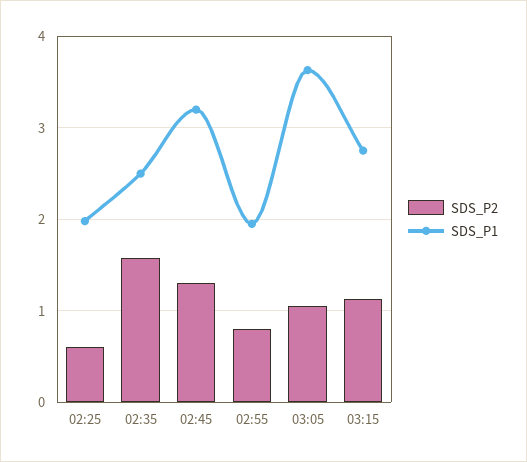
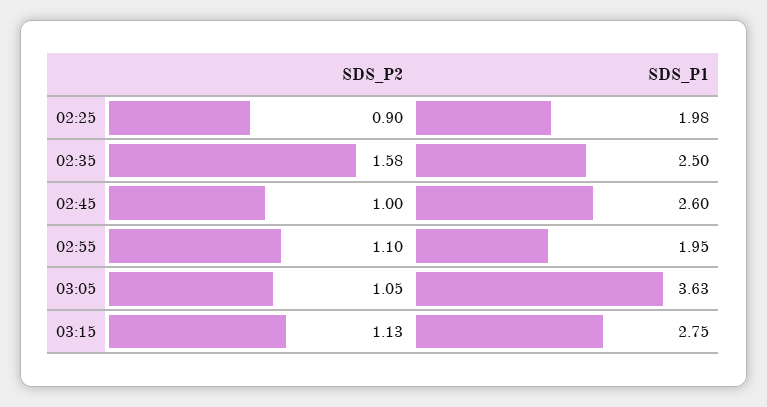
SDS_P2, 02:25: 0.6 -> 0.9
SDS_P2, 02:45: 1.3 -> 1
SDS_P1, 02:45: 3.2 -> 2.6
SDS_P2, 02:55: 0.8 -> 1.1

